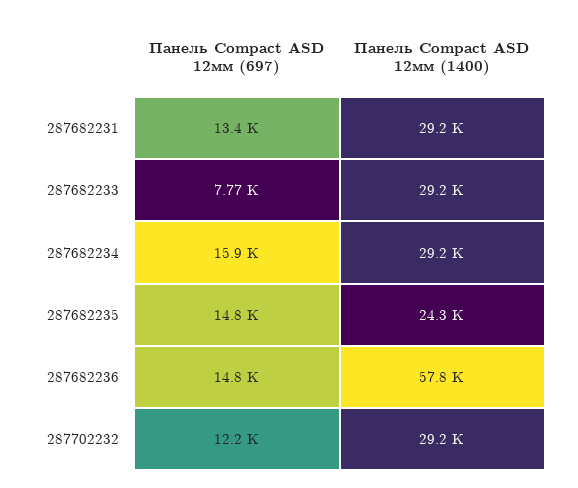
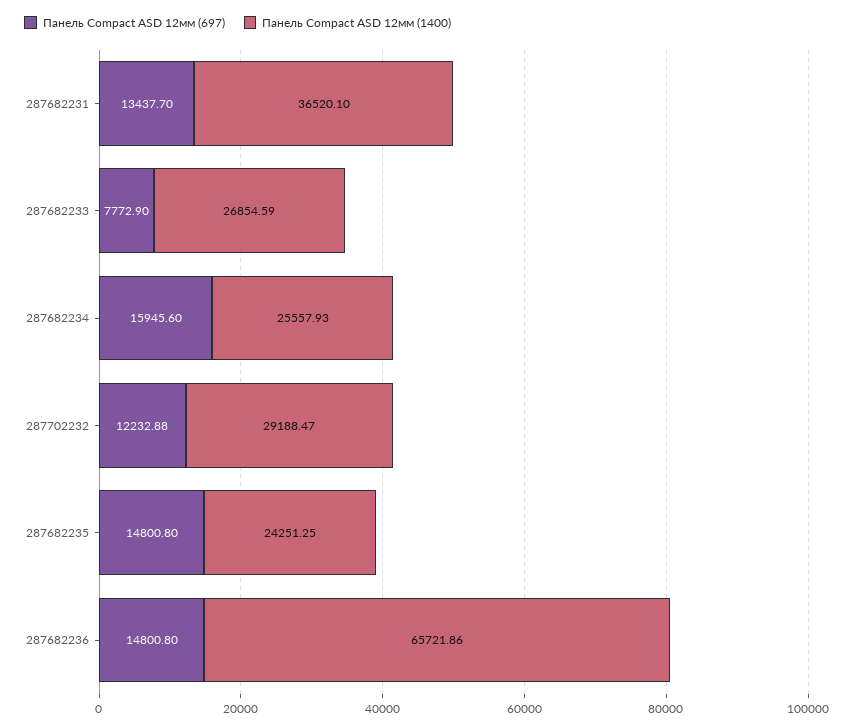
Панель Compact ASD 12мм (1400), 287682231: 29200 -> 36520.1
Панель Compact ASD 12мм (1400), 287682233: 29200 -> 26854.59
Панель Compact ASD 12мм (1400), 287682234: 29200 -> 25557.93
Панель Compact ASD 12мм (1400), 287682236: 57800 -> 65721.86

